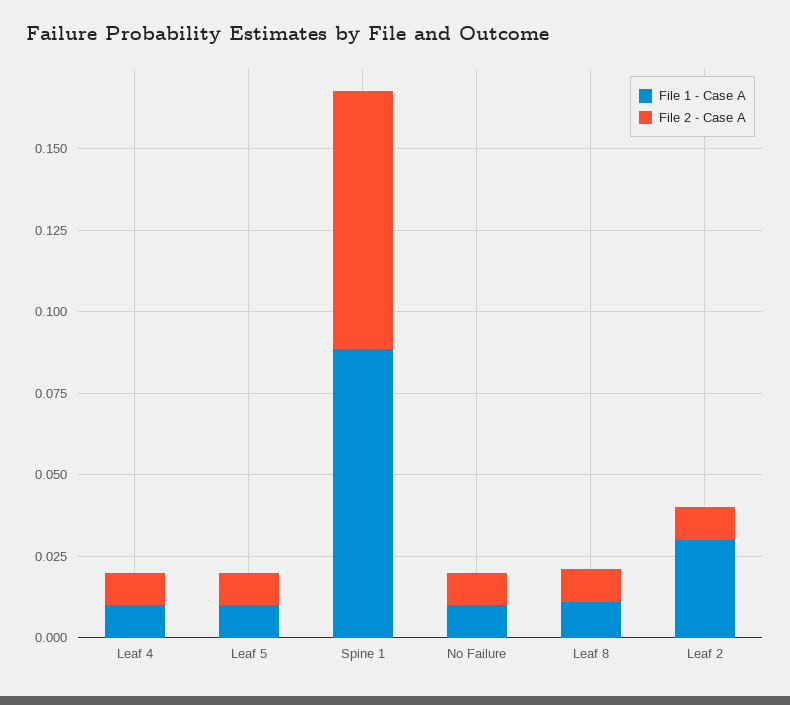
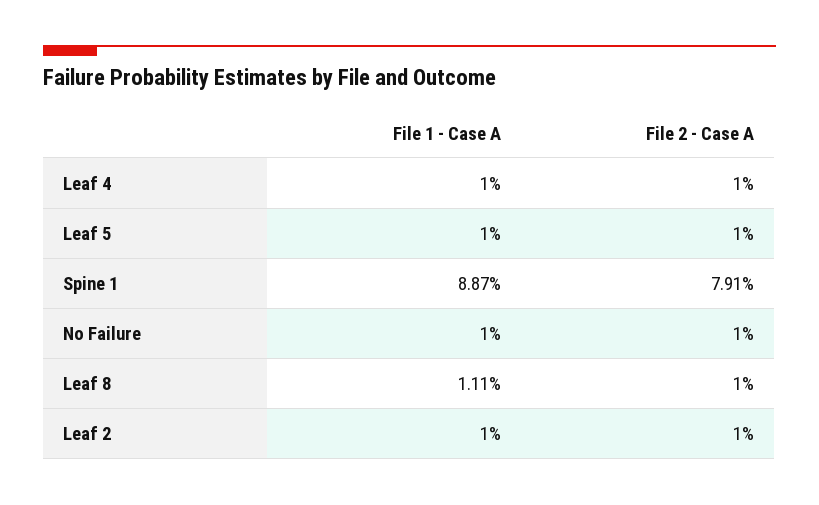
File 1 - Case A, Leaf 2: 0.03 -> 0.01

